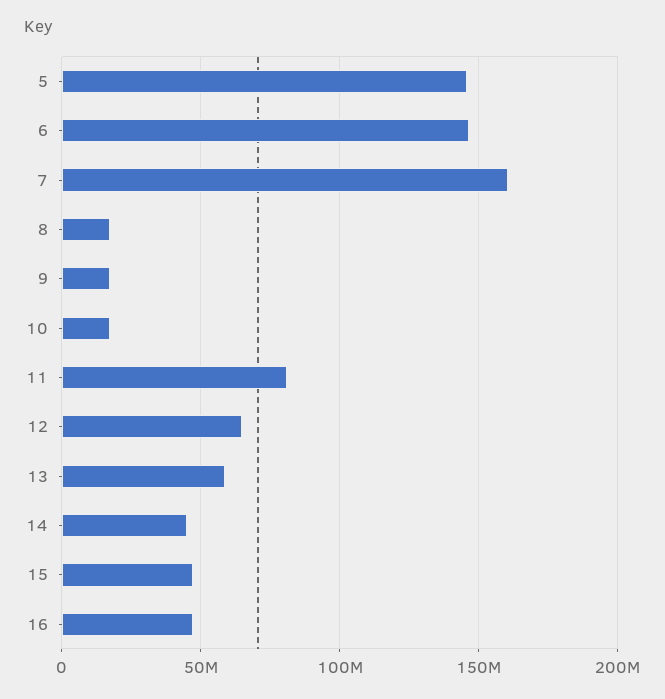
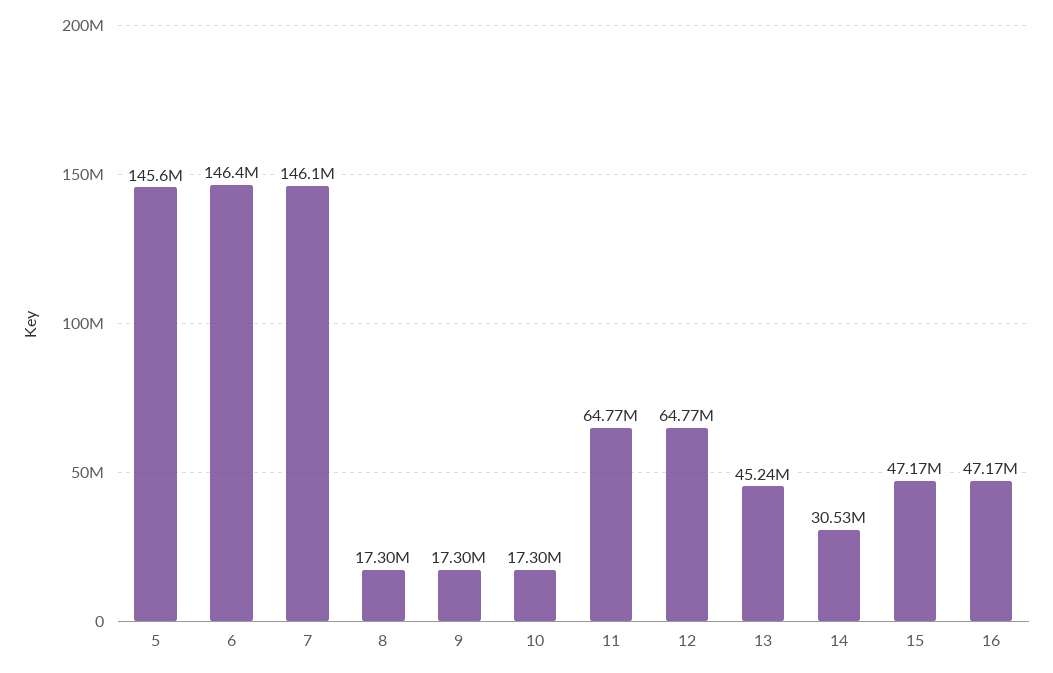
7: 160000000 -> 146100000
11: 80000000 -> 64770000
13: 60000000 -> 45240000
14: 45000000 -> 30530000

